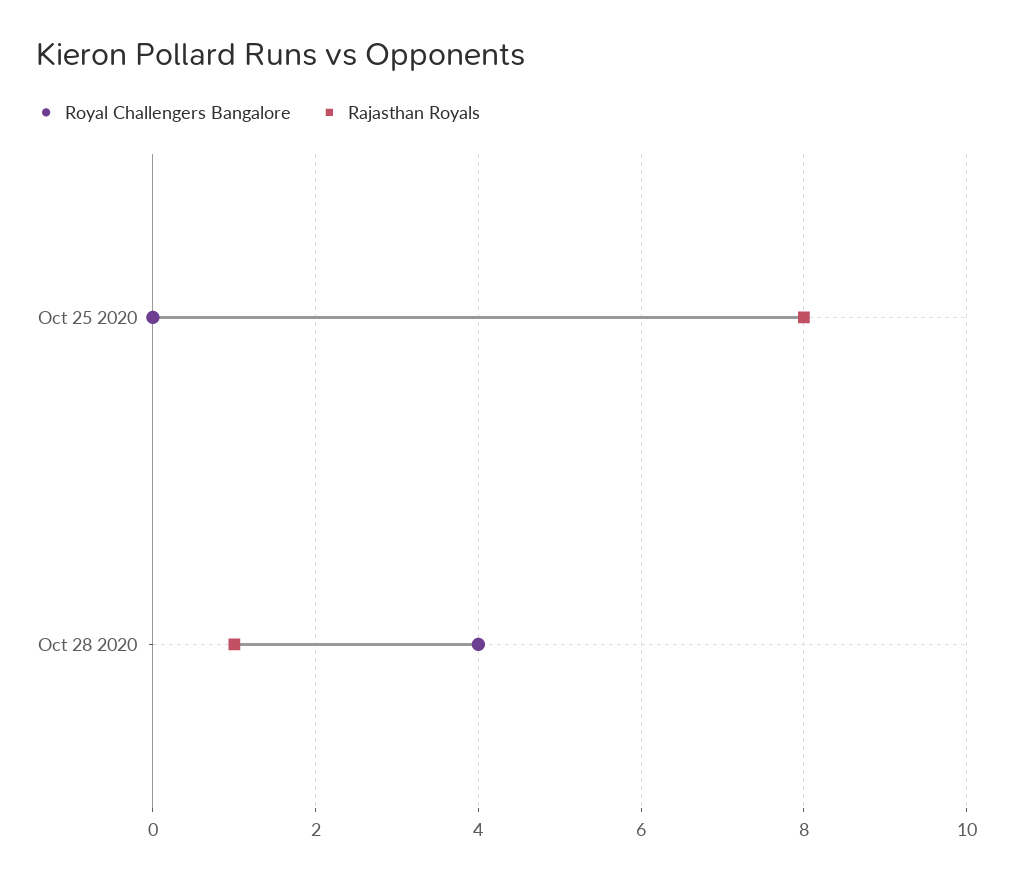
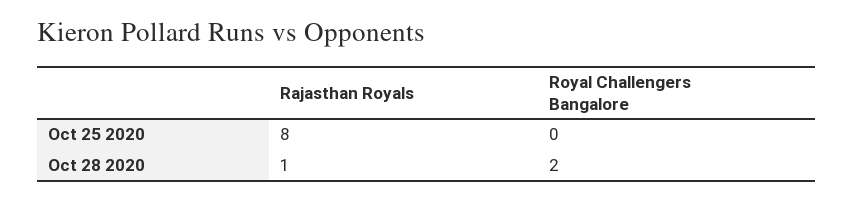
Royal Challengers Bangalore, Oct 28 2020: 4 -> 2

